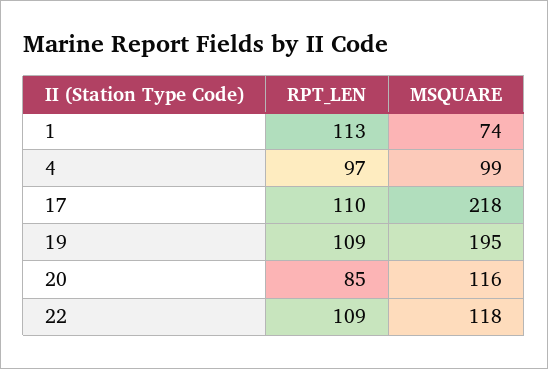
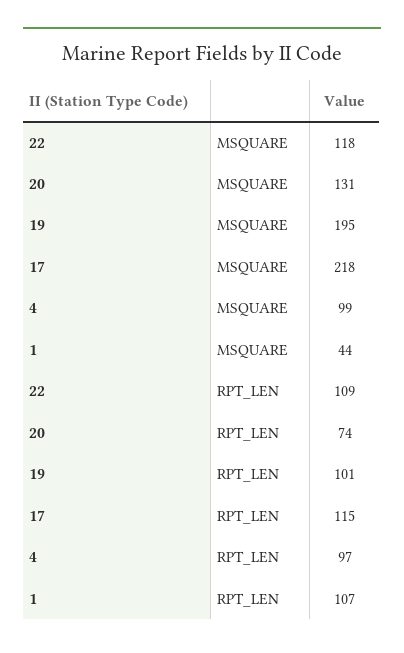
RPT_LEN, 1: 113 -> 107
MSQUARE, 1: 74 -> 44
RPT_LEN, 17: 110 -> 115
RPT_LEN, 19: 109 -> 101
RPT_LEN, 20: 85 -> 74
MSQUARE, 20: 116 -> 131

